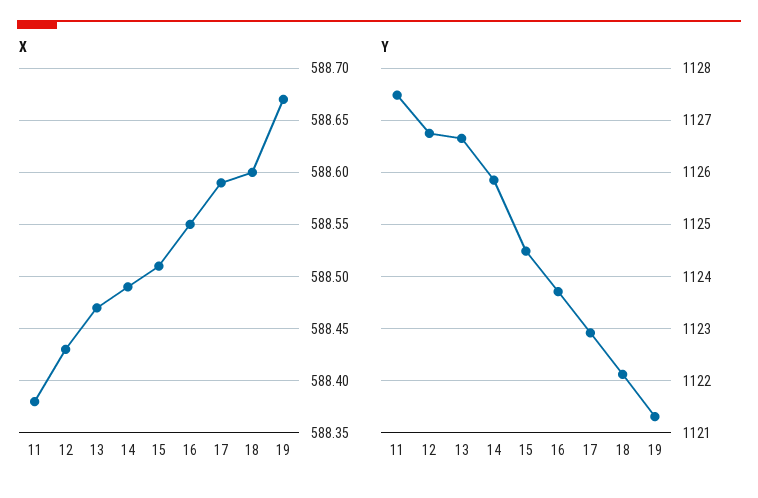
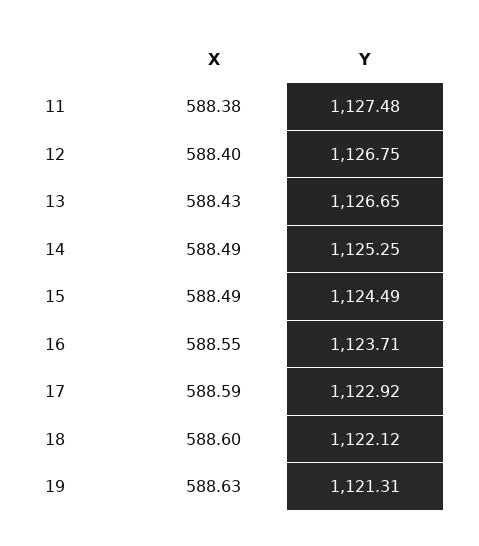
X, 12: 588.43 -> 588.4
X, 13: 588.47 -> 588.43
X, 15: 588.51 -> 588.49
X, 19: 588.67 -> 588.63
Y, 14: 1125.8 -> 1125.25

